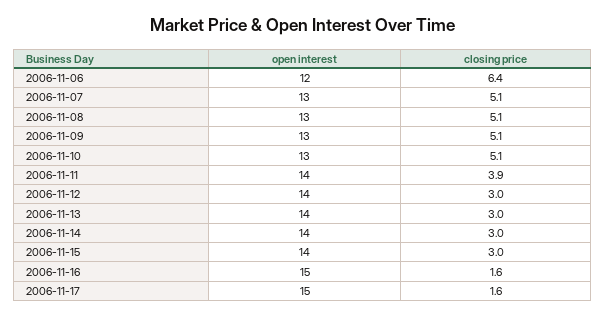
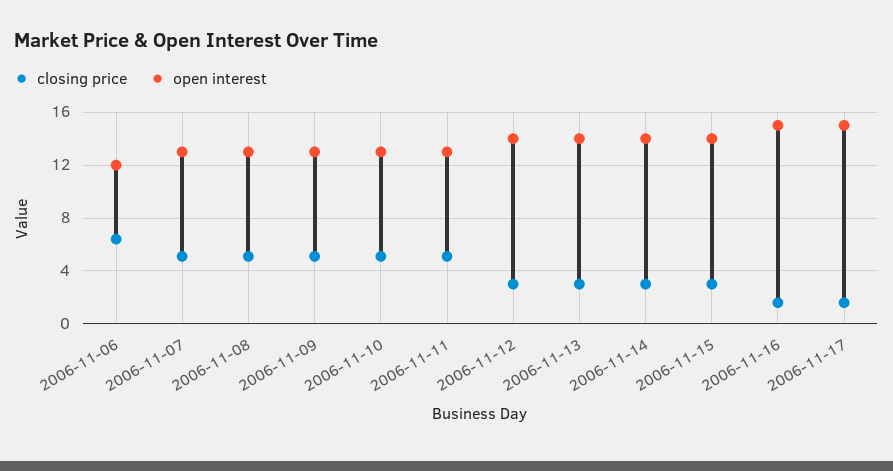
open interest, 2006-11-11: 14 -> 13
closing price, 2006-11-11: 3.9 -> 5

